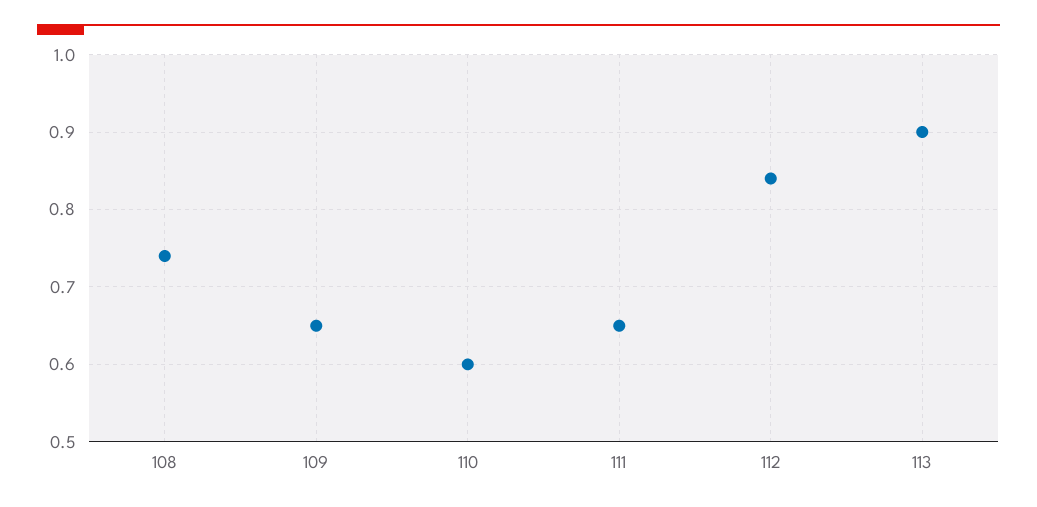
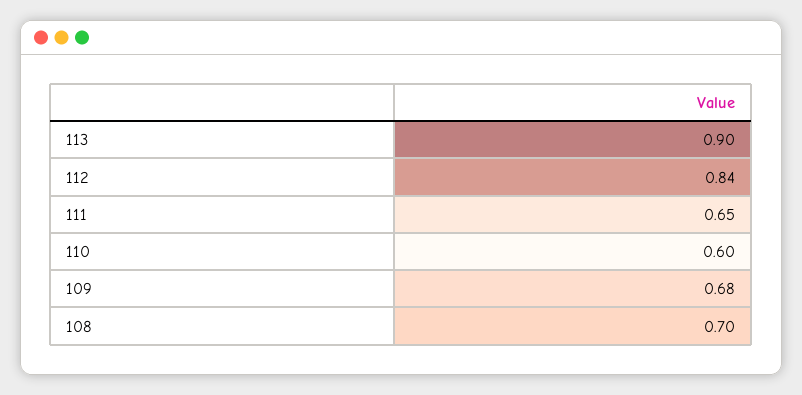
108: 0.74 -> 0.7
109: 0.65 -> 0.68

